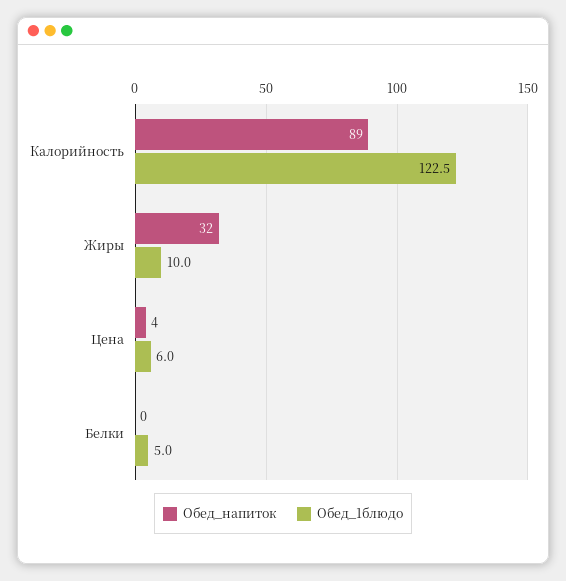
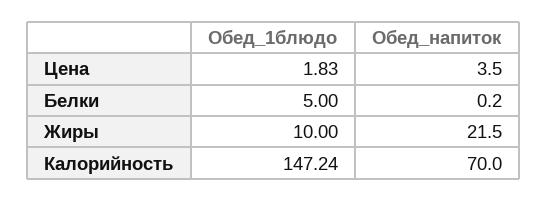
Обед_напиток, Калорийность: 89 -> 70
Обед_1блюдо, Калорийность: 122.5 -> 147.24
Обед_напиток, Жиры: 32 -> 21.5
Обед_1блюдо, Цена: 6 -> 1.83

